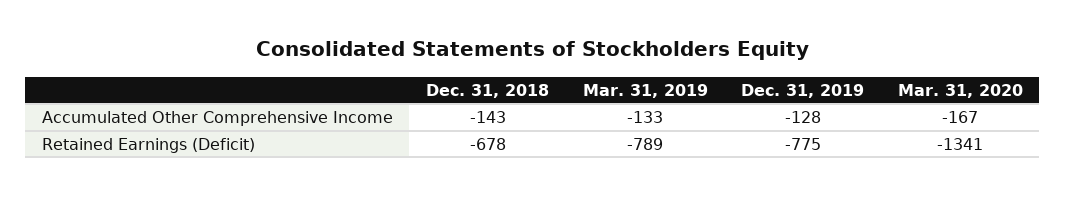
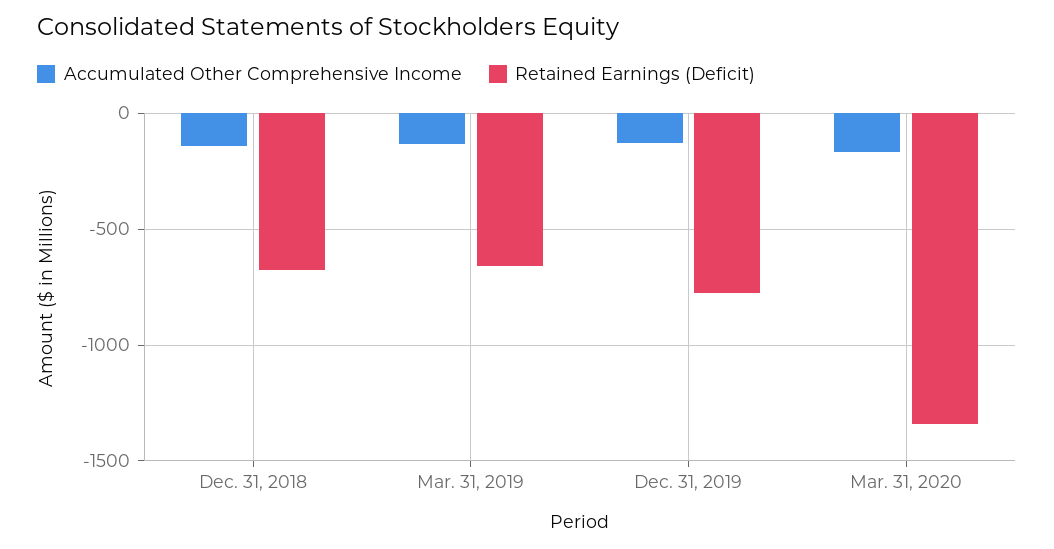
Retained Earnings (Deficit), Mar. 31, 2019: -789 -> -650

